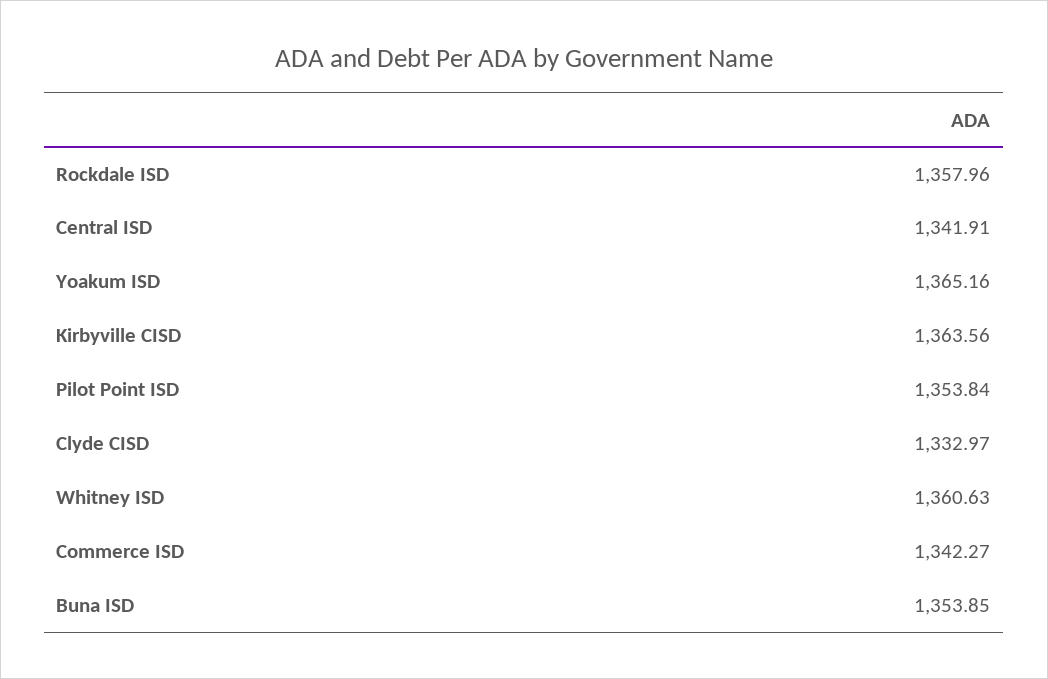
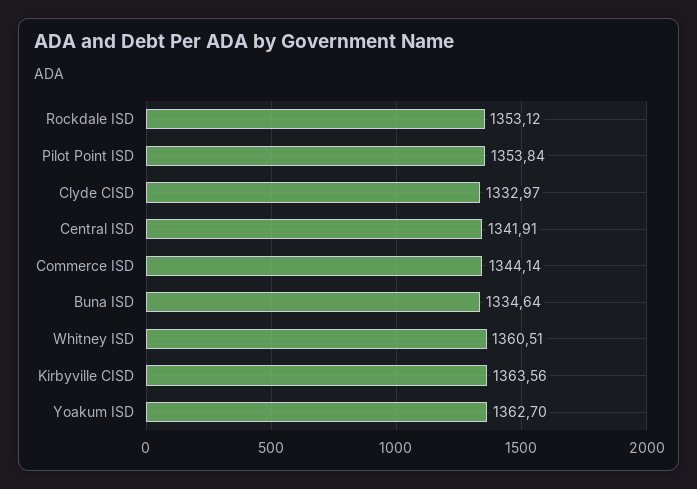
Rockdale ISD: 1357.96 -> 1353.12
Yoakum ISD: 1365.16 -> 1362.7
Whitney ISD: 1360.63 -> 1360.51
Commerce ISD: 1342.27 -> 1344.14
Buna ISD: 1353.85 -> 1334.64

